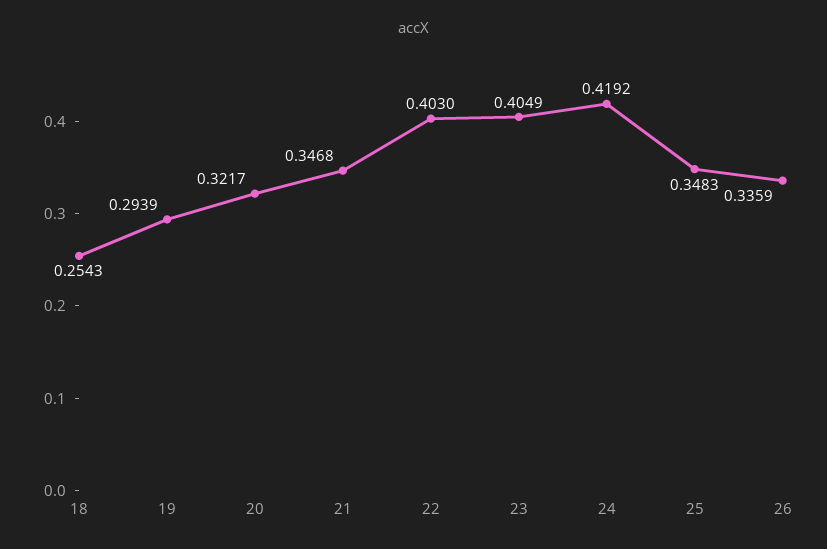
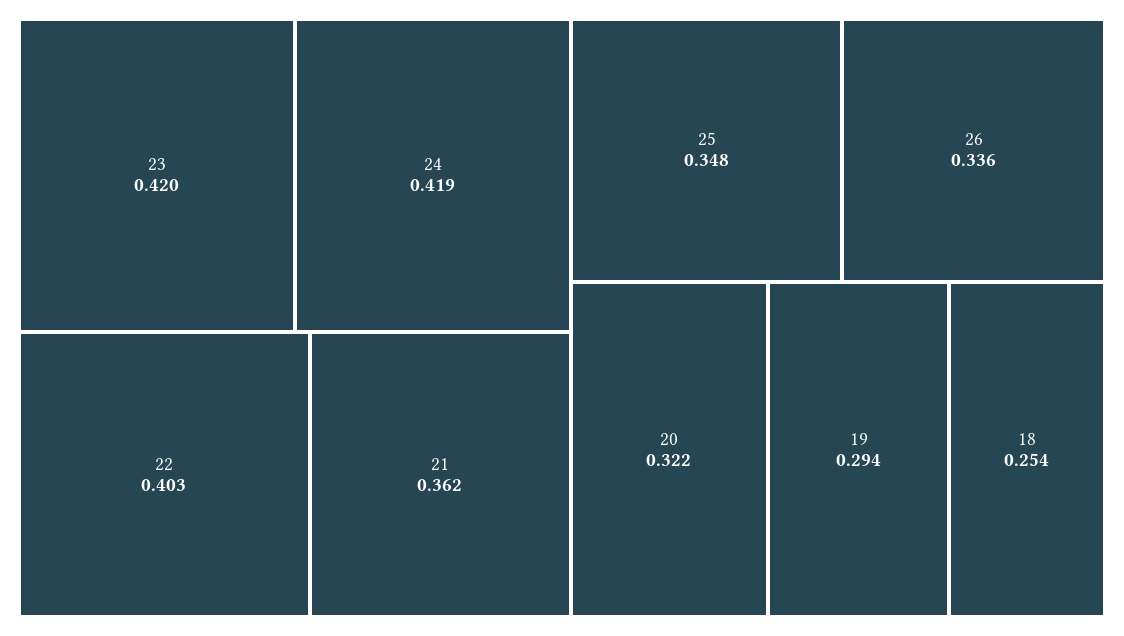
21: 0.3468 -> 0.362
23: 0.4049 -> 0.42

